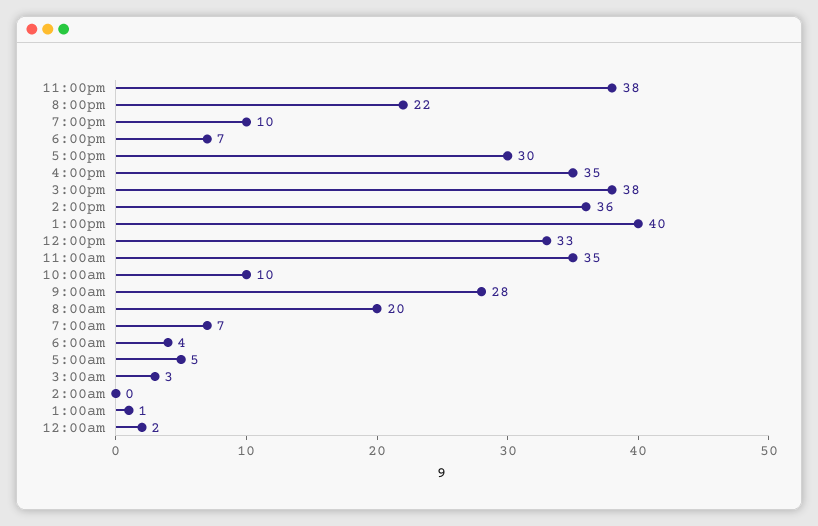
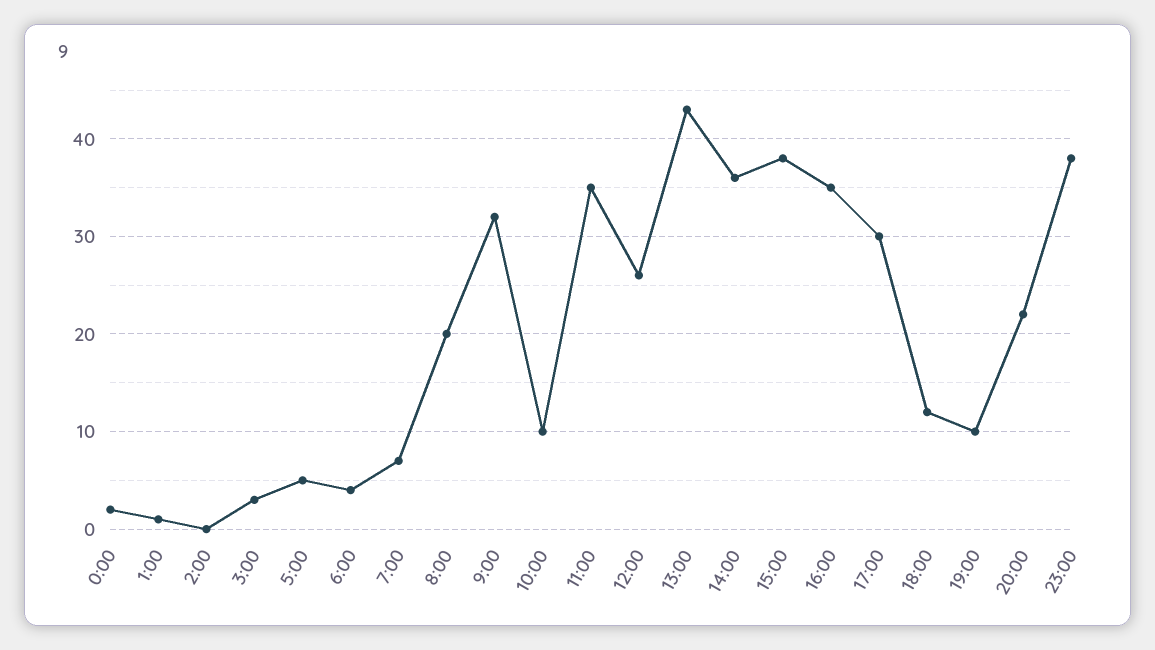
6:00pm: 7 -> 12
1:00pm: 40 -> 43
12:00pm: 33 -> 26
9:00am: 28 -> 32

